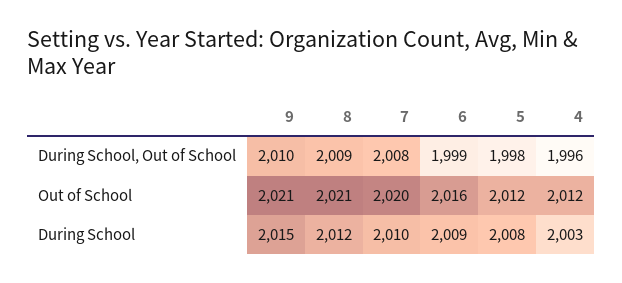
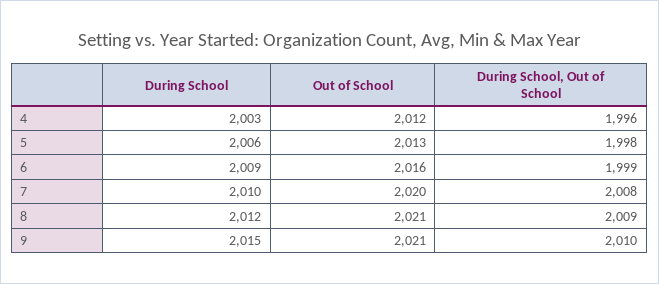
5, Out of School: 2012 -> 2013
5, During School: 2008 -> 2006

